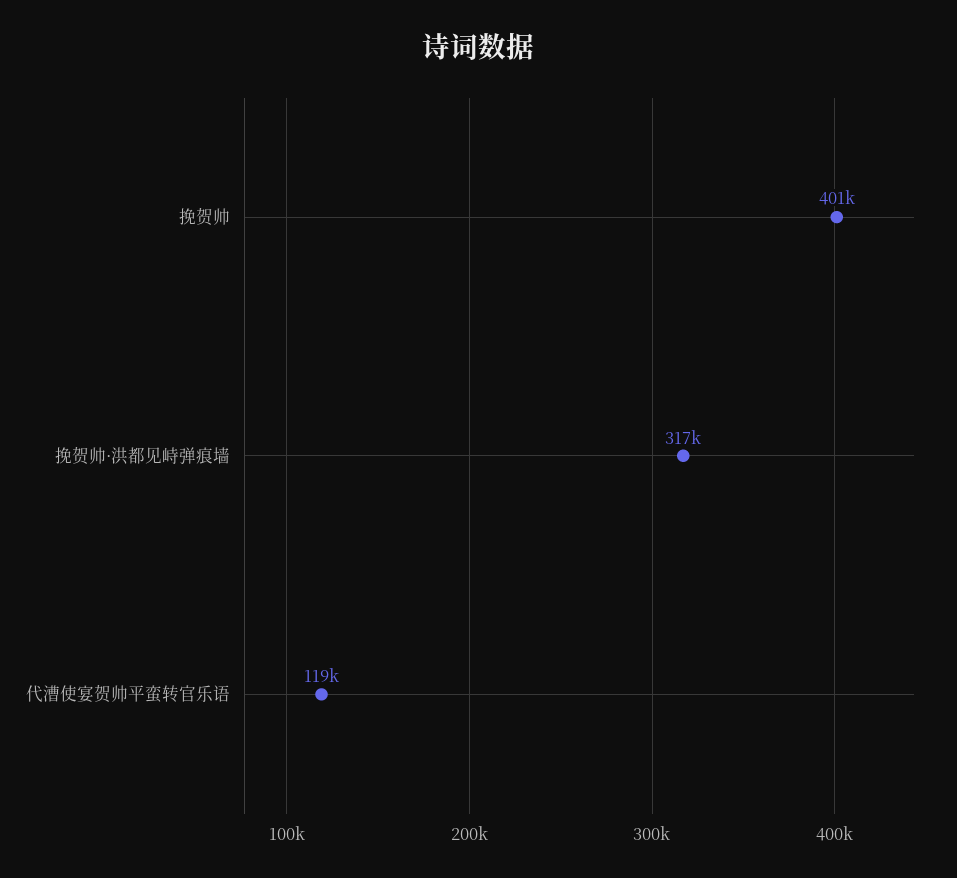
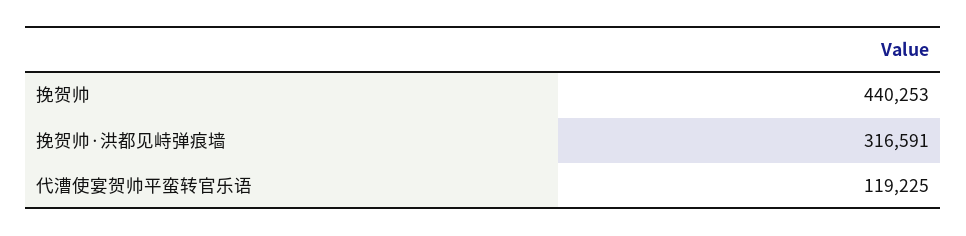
挽贺帅: 401000 -> 440253

